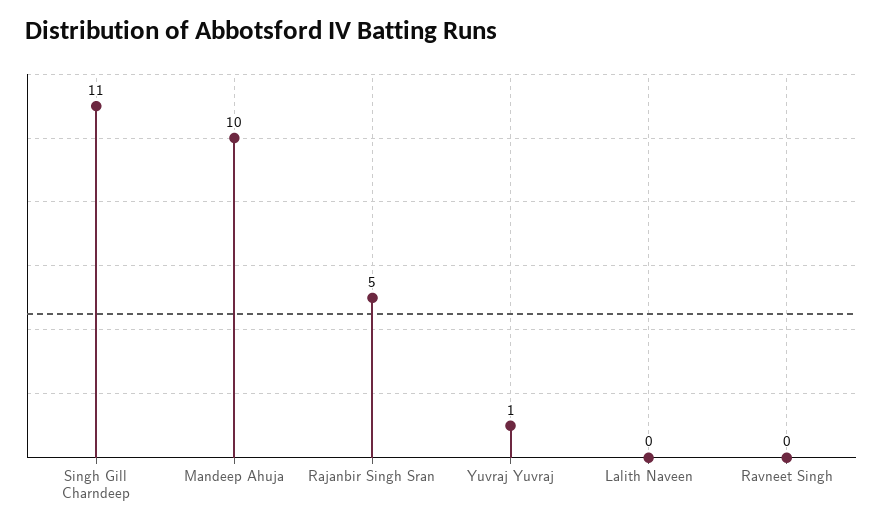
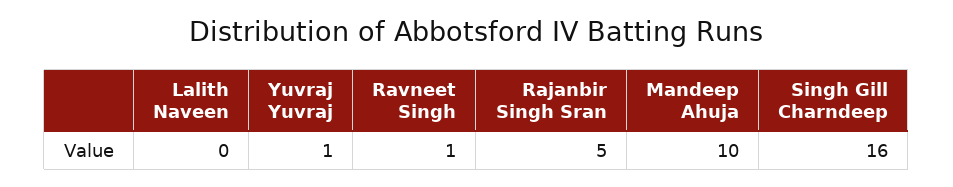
Singh Gill Charndeep: 11 -> 16
Ravneet Singh: 0 -> 1

